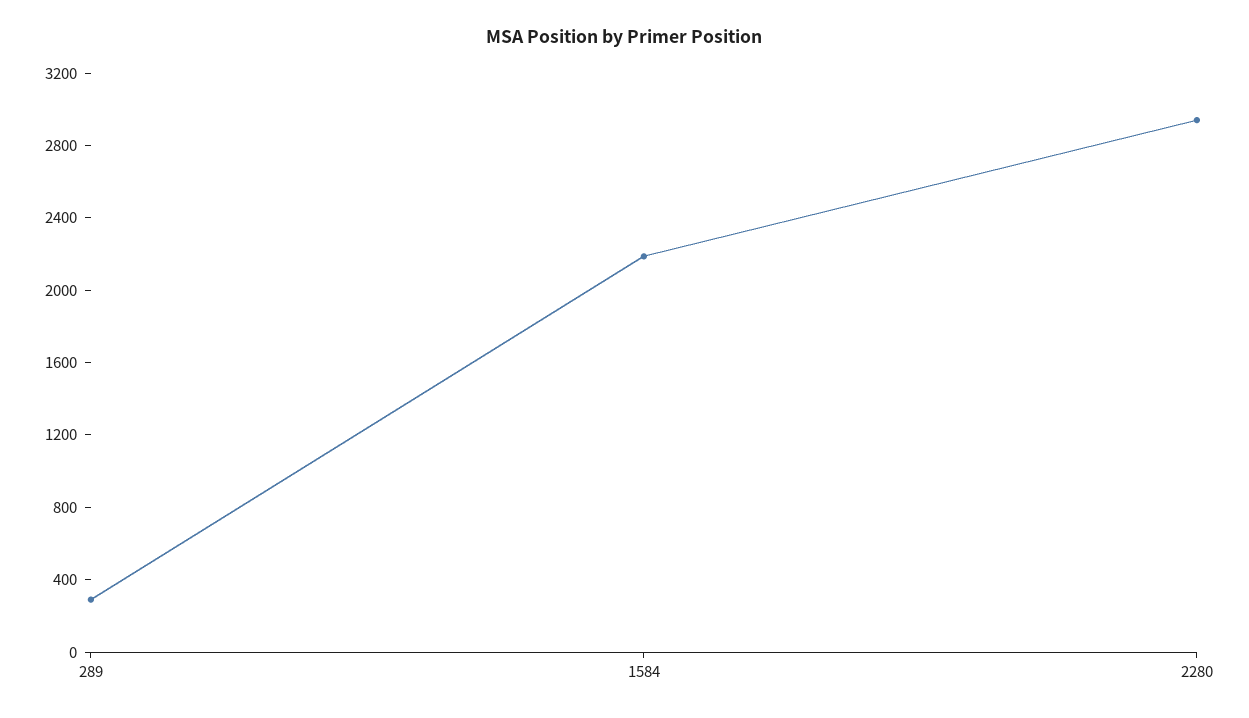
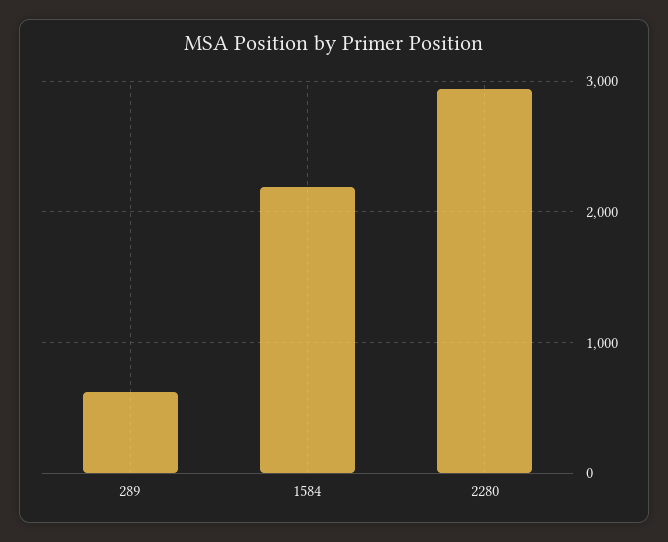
289: 300 -> 600

